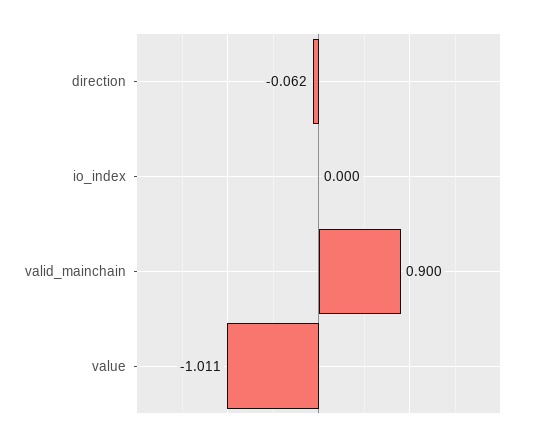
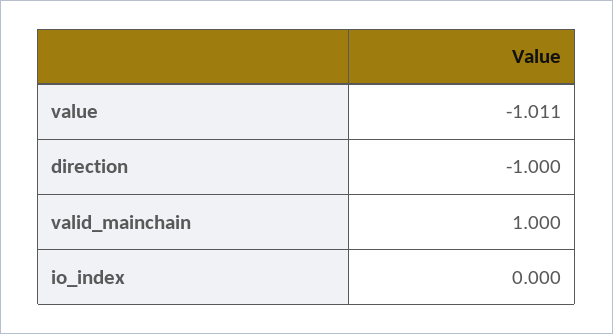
direction: -0.062 -> -1
valid_mainchain: 0.9 -> 1

